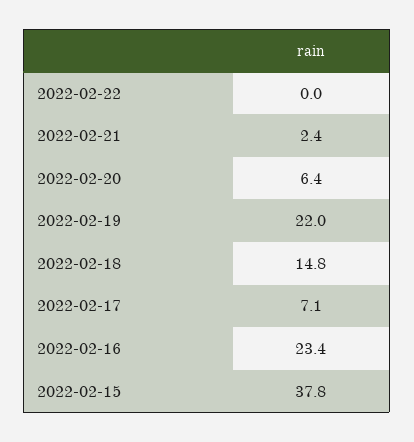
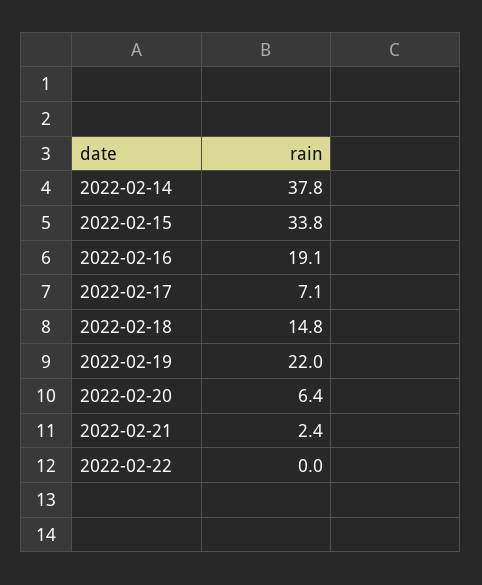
2022-02-16: 23.4 -> 19.1
2022-02-15: 37.8 -> 33.8
2022-02-14: none -> 37.8

